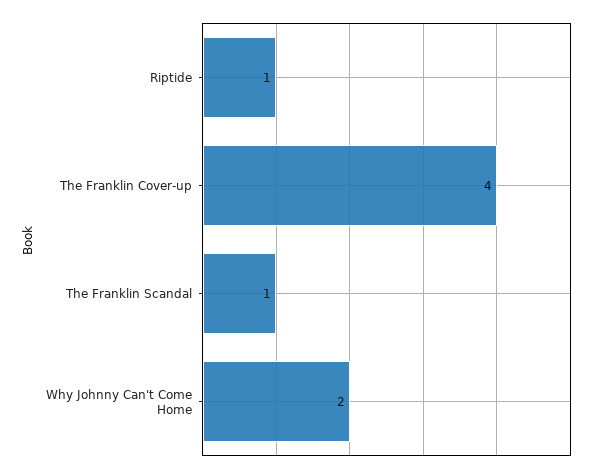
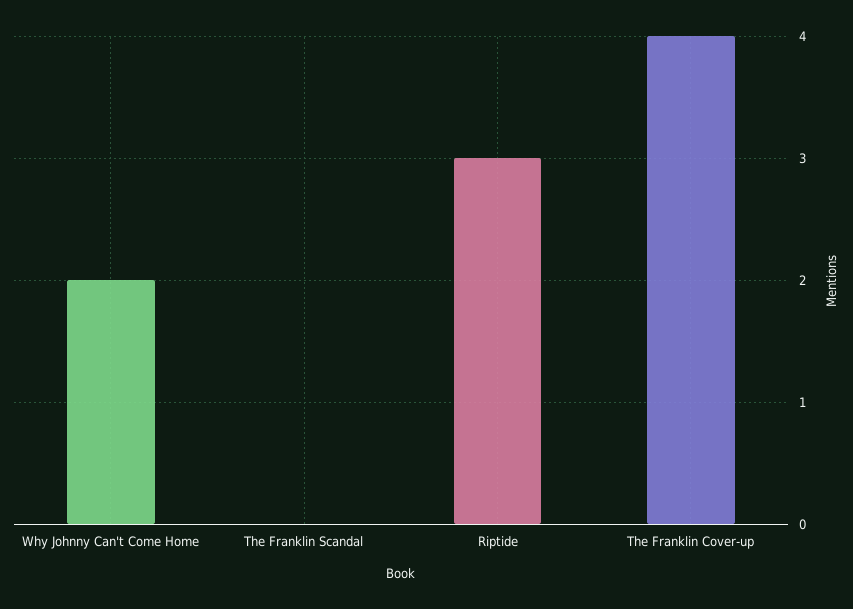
Riptide: 1 -> 3
The Franklin Scandal: 1 -> 0

